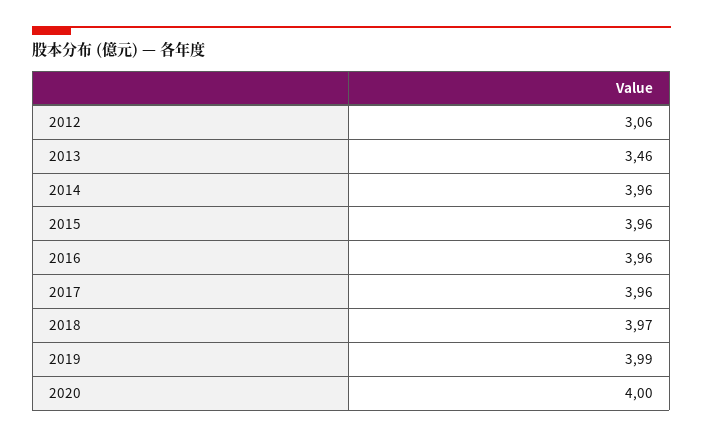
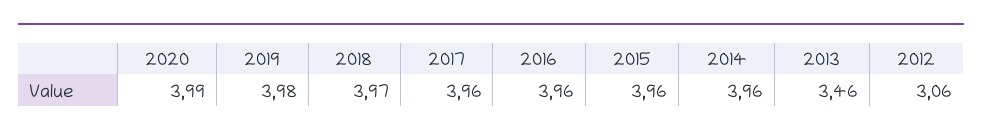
2019: 3.99 -> 3.98
2020: 4 -> 3.99

